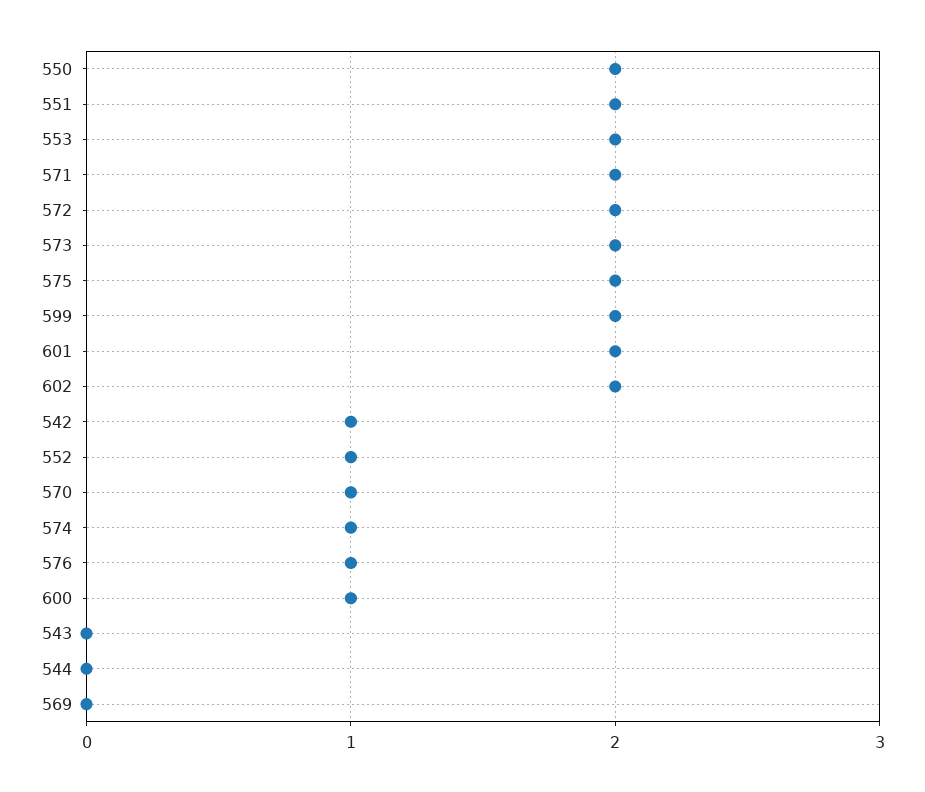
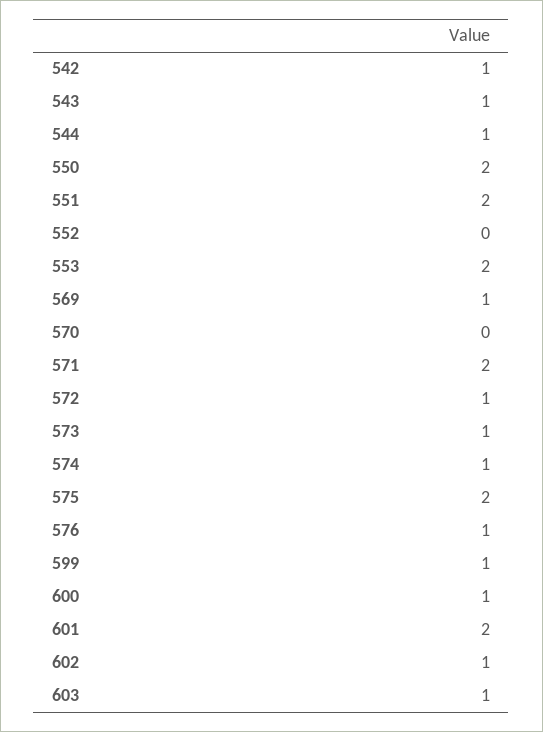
572: 2 -> 1
573: 2 -> 1
599: 2 -> 1
602: 2 -> 1
552: 1 -> 0
570: 1 -> 0
543: 0 -> 1
544: 0 -> 1
569: 0 -> 1
603: none -> 1

